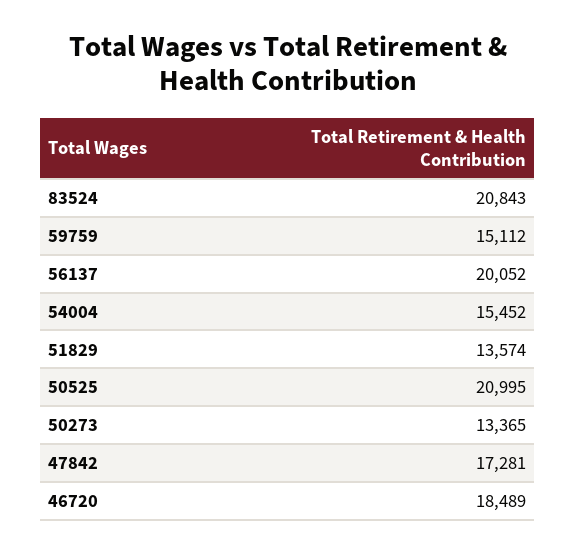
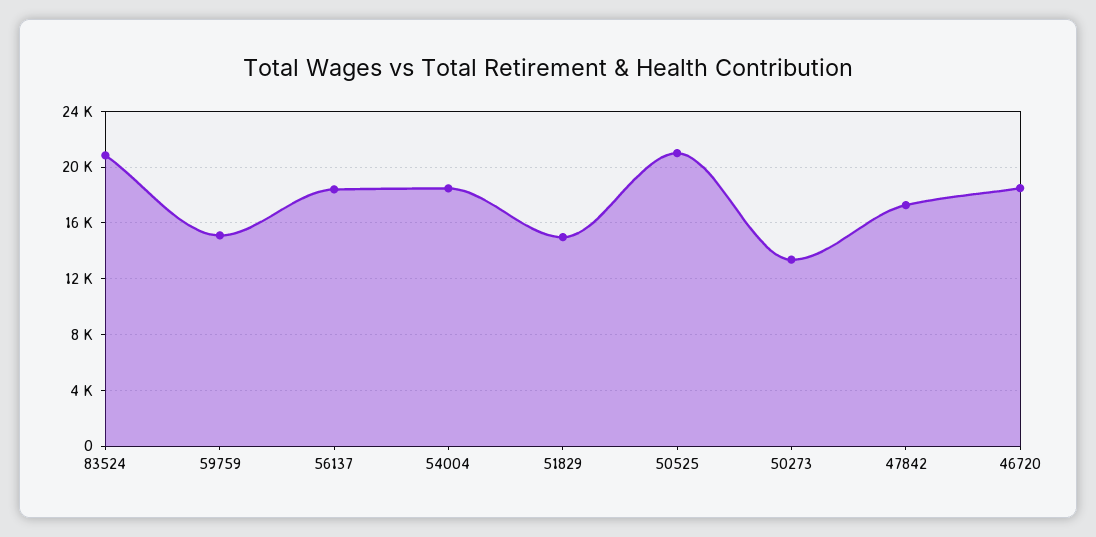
56137: 20052 -> 18500
54004: 15452 -> 18500
51829: 13574 -> 15000

